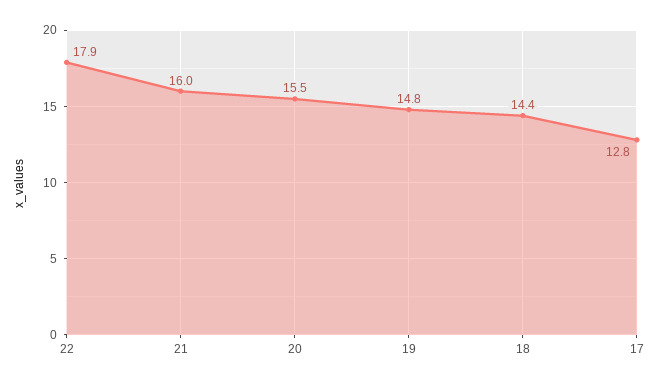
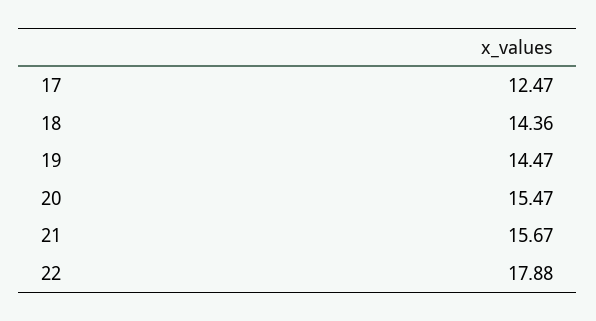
21: 16 -> 15.67
19: 14.8 -> 14.47
17: 12.8 -> 12.47

